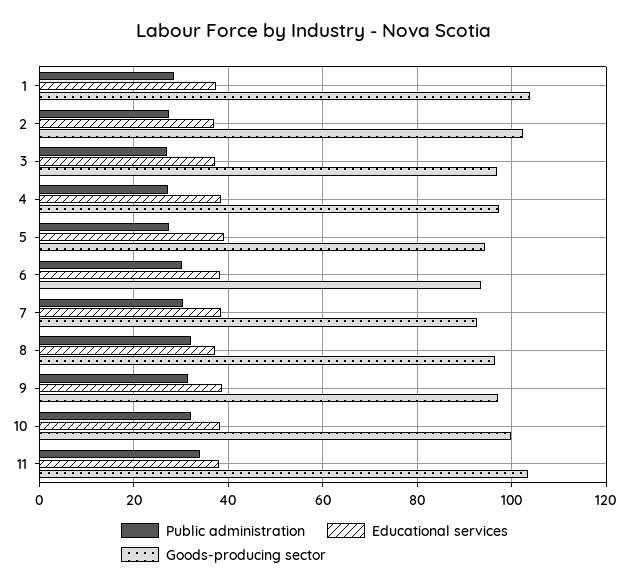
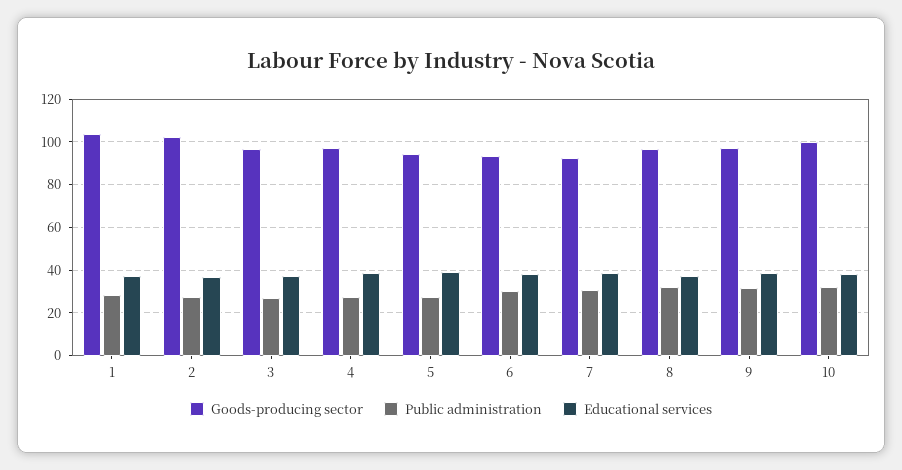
Public administration, 11: 34 -> none
Educational services, 11: 38 -> none
Goods-producing sector, 11: 104 -> none

